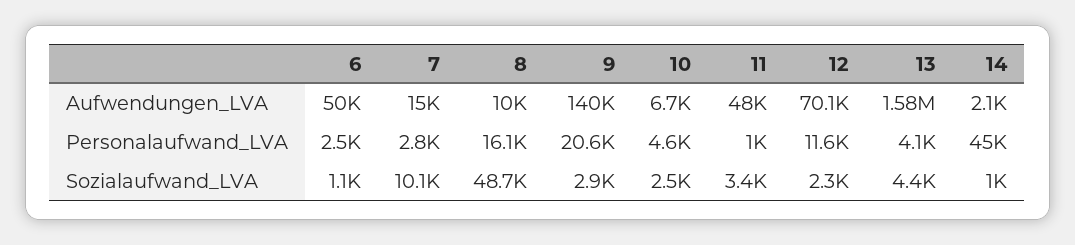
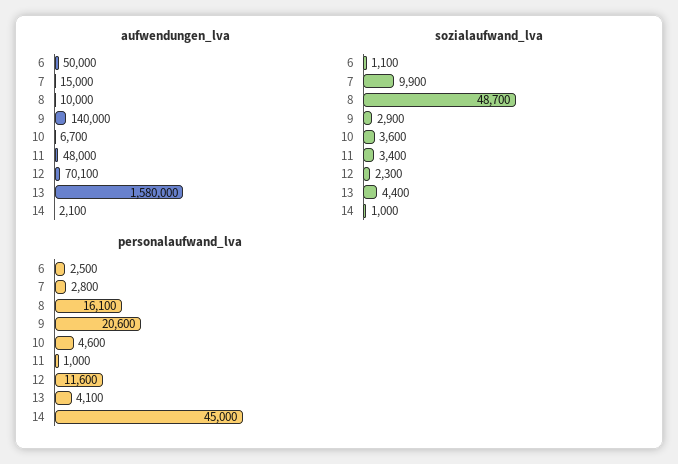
Sozialaufwand_LVA, 7: 10100 -> 9900
Sozialaufwand_LVA, 10: 2500 -> 3600

